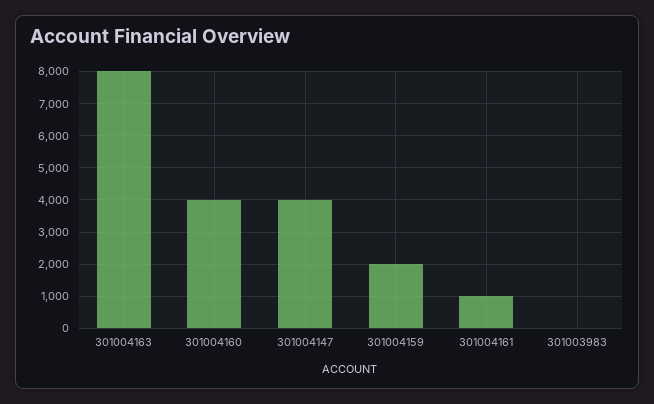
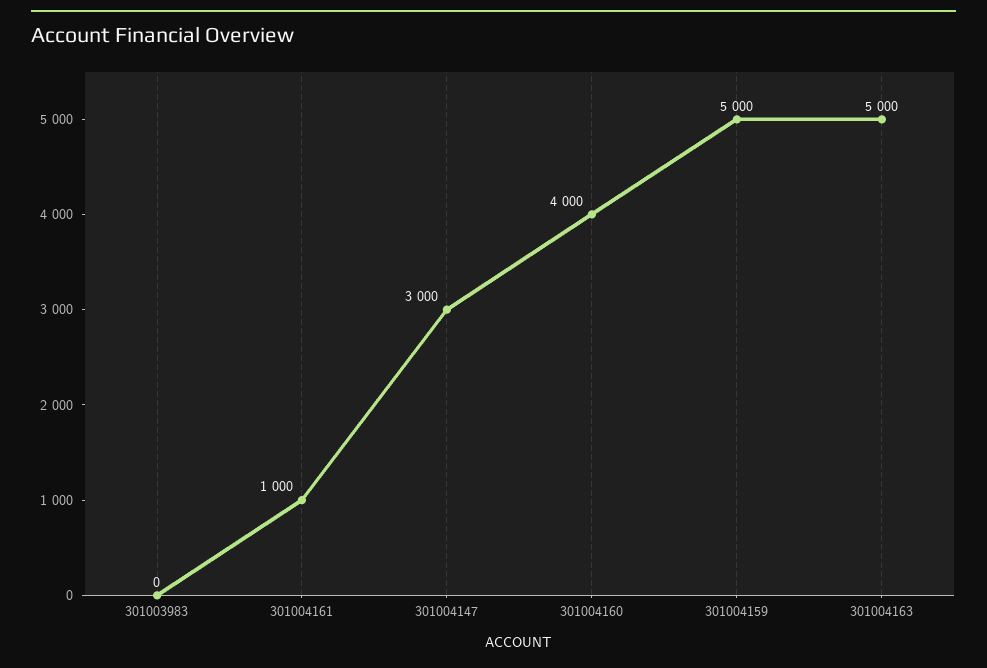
301004163: 8000 -> 5000
301004147: 4000 -> 3000
301004159: 2000 -> 5000

